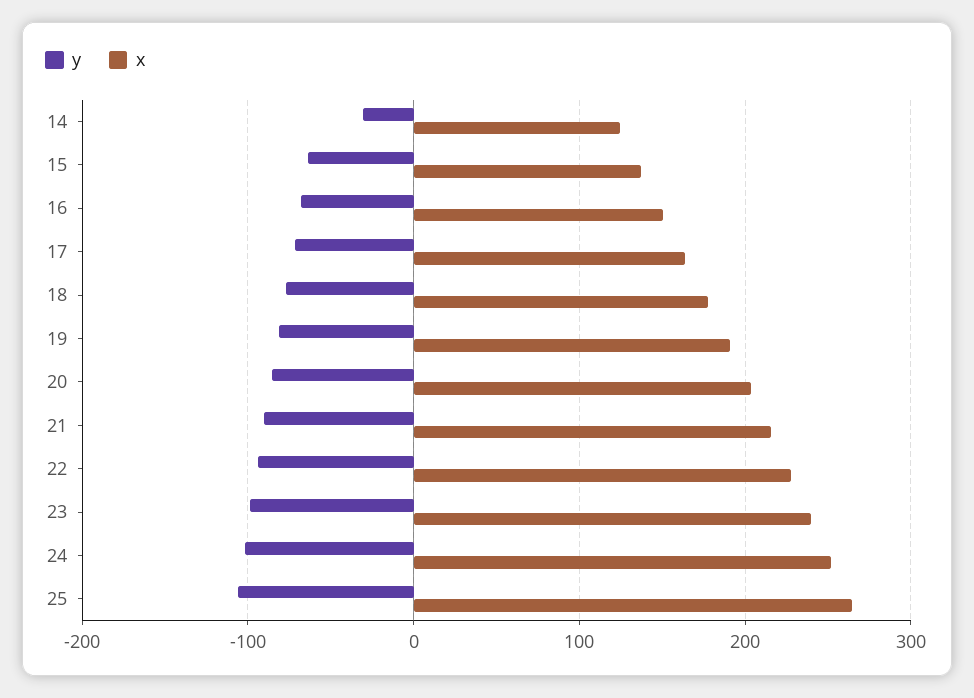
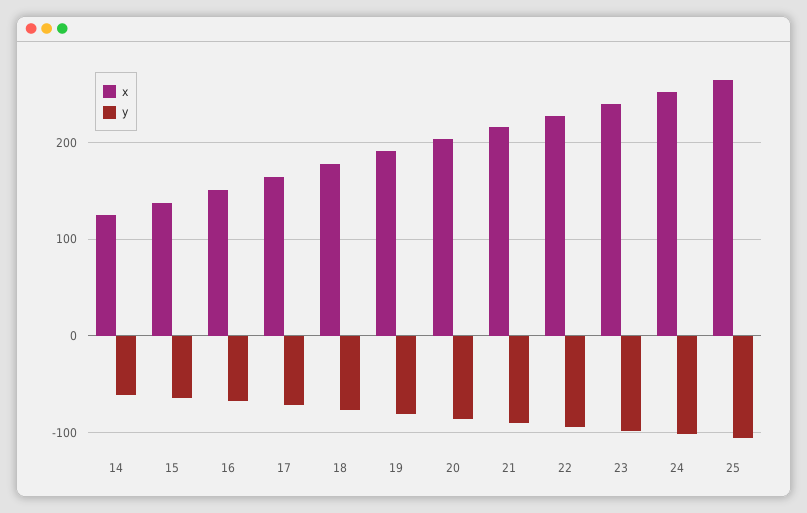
y, 14: -30 -> -60

